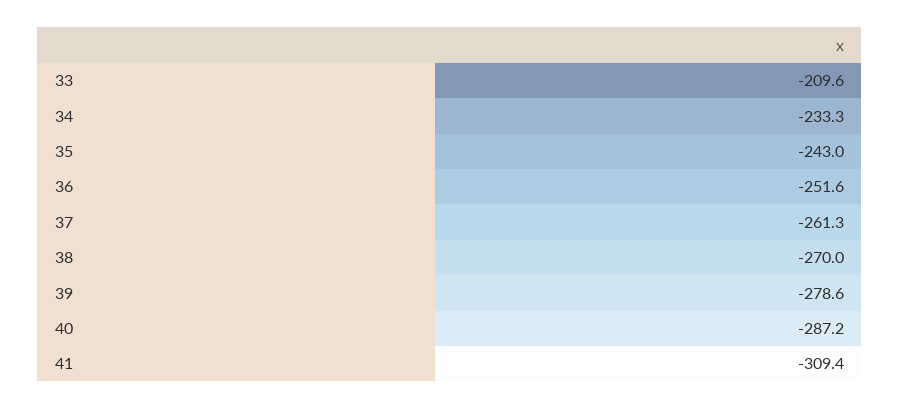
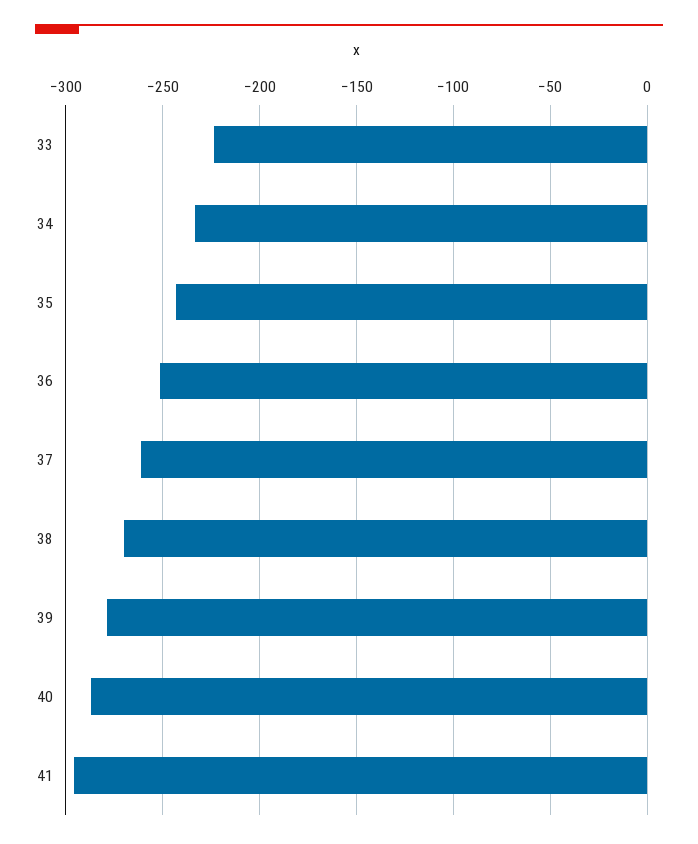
33: -209.6 -> -225
41: -309.4 -> -295

